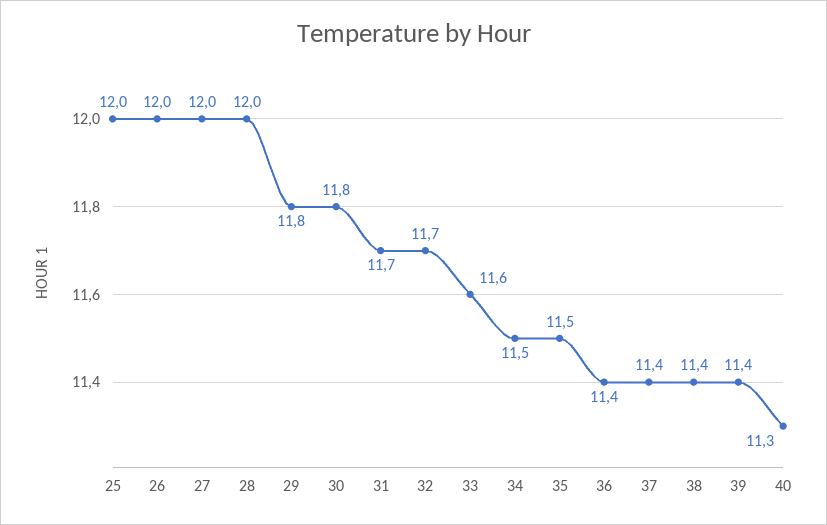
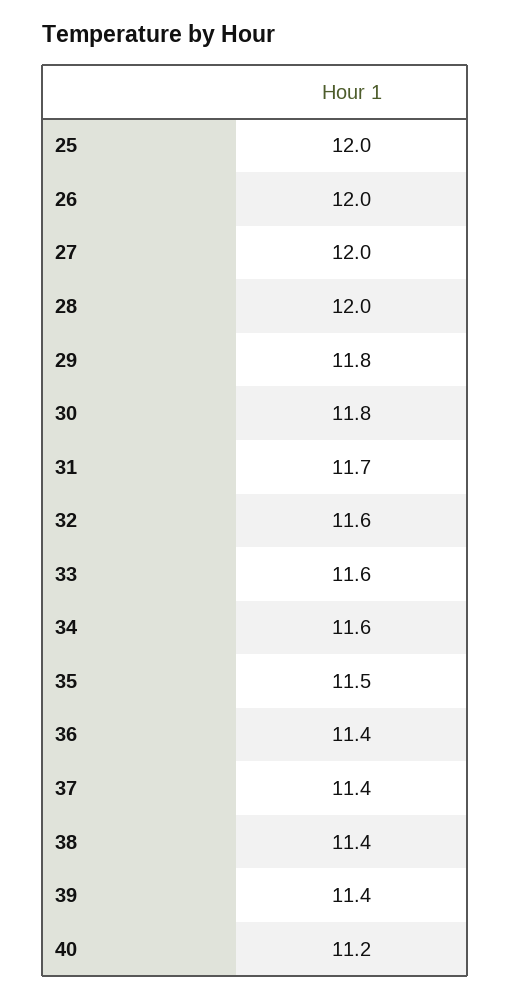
32: 11.7 -> 11.6
34: 11.5 -> 11.6
40: 11.3 -> 11.2

